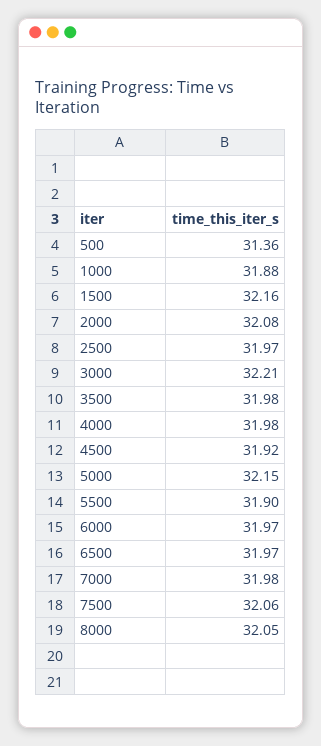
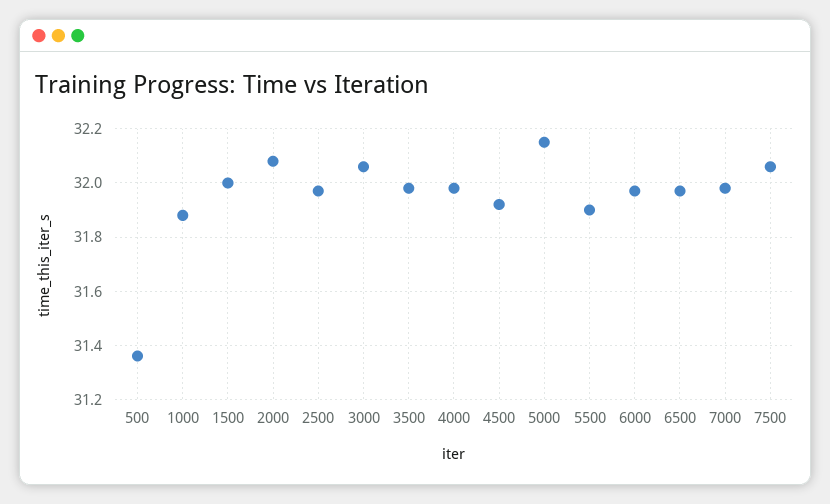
1500: 32.16 -> 32
3000: 32.21 -> 32.05
8000: 32.05 -> none

